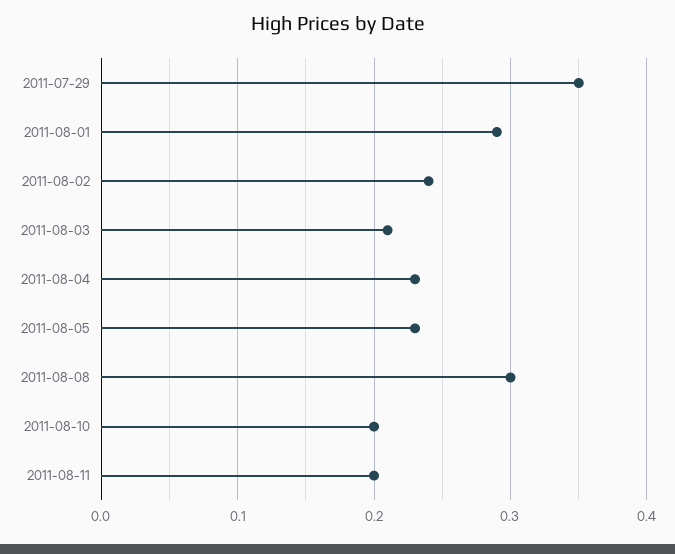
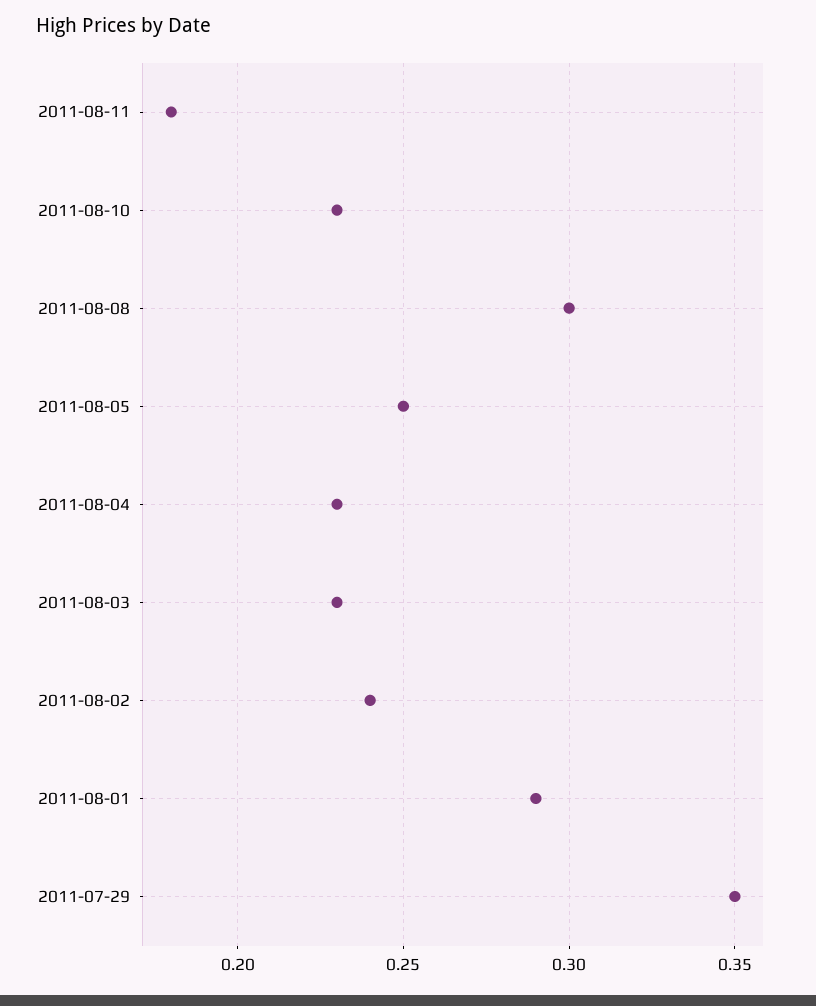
2011-08-03: 0.21 -> 0.23
2011-08-05: 0.23 -> 0.25
2011-08-10: 0.2 -> 0.23
2011-08-11: 0.2 -> 0.18

